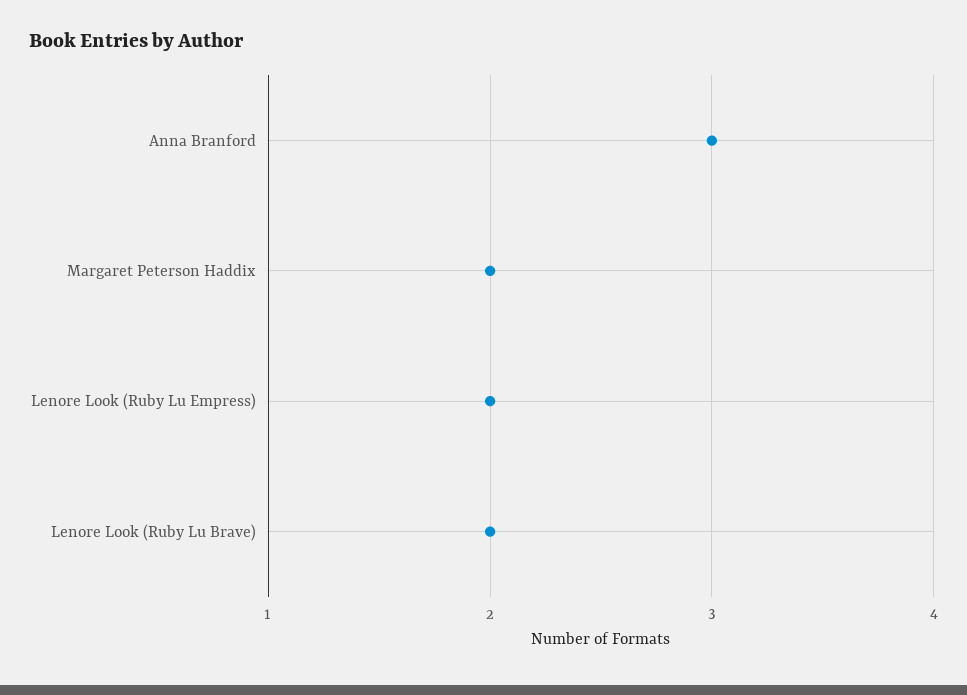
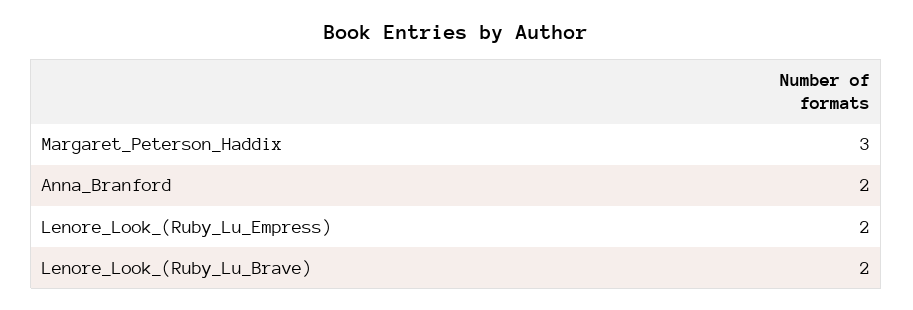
Anna Branford: 3 -> 2
Margaret Peterson Haddix: 2 -> 3

